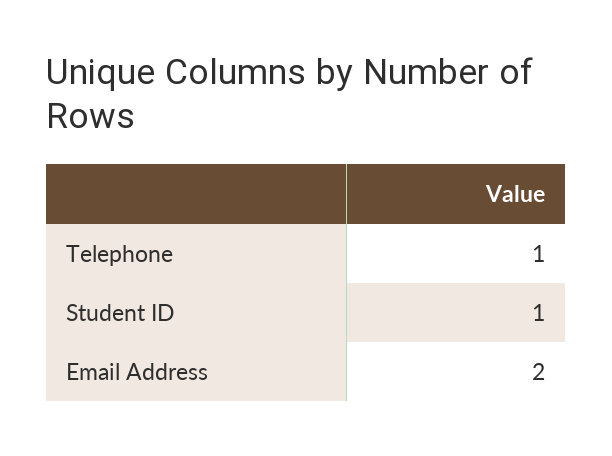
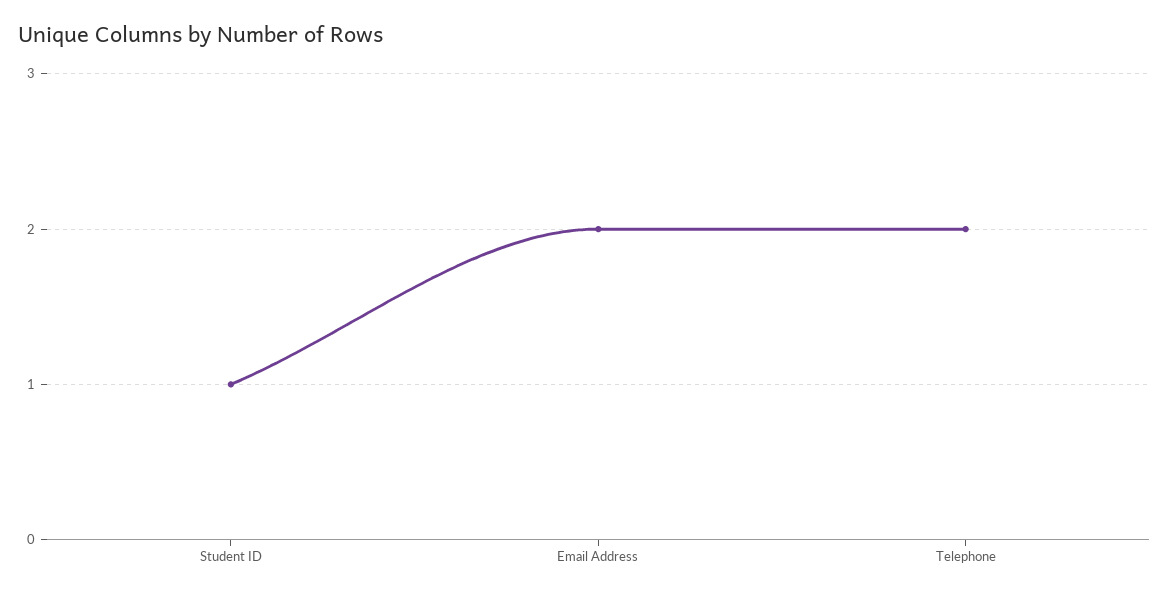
Telephone: 1 -> 2

